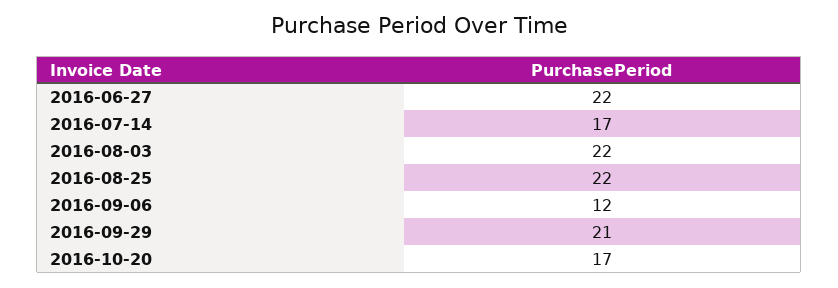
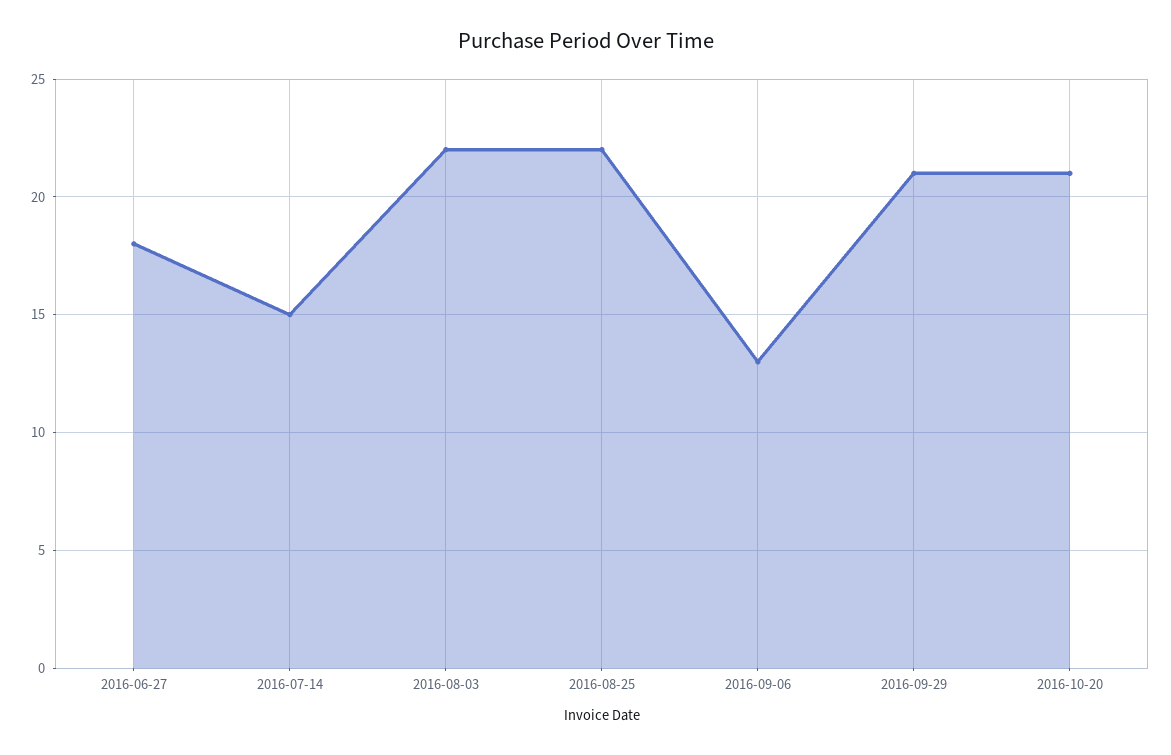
2016-06-27: 22 -> 18
2016-07-14: 17 -> 15
2016-09-06: 12 -> 13
2016-10-20: 17 -> 21

